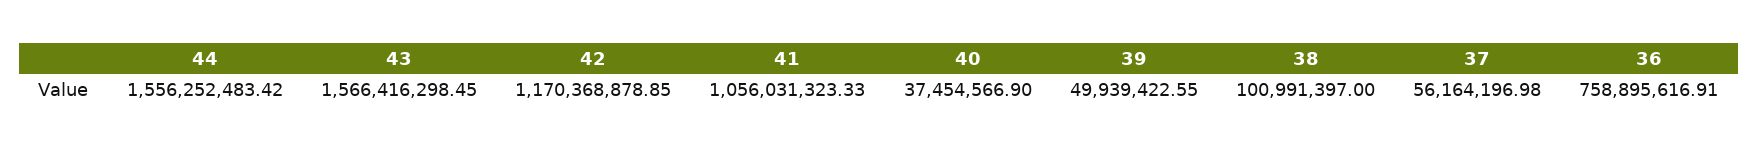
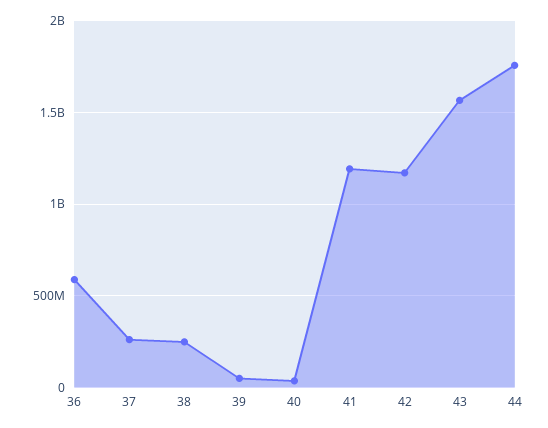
44: 1556252483.42 -> 1750000000
41: 1056031323.33 -> 1200000000
38: 100991397 -> 250000000
37: 56164196.98 -> 250000000
36: 758895616.91 -> 600000000

